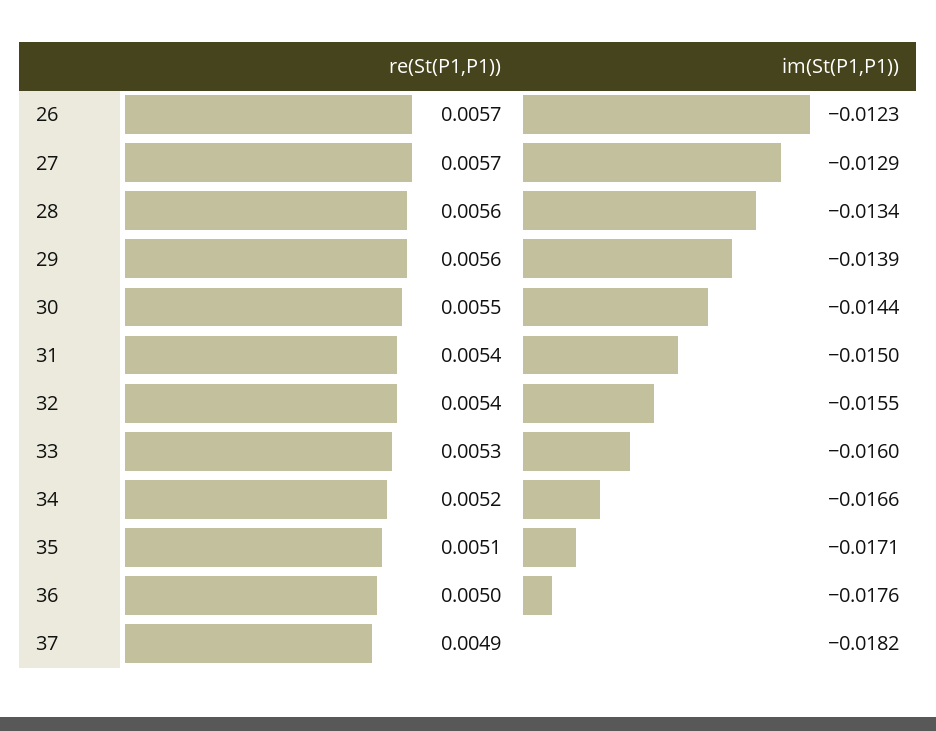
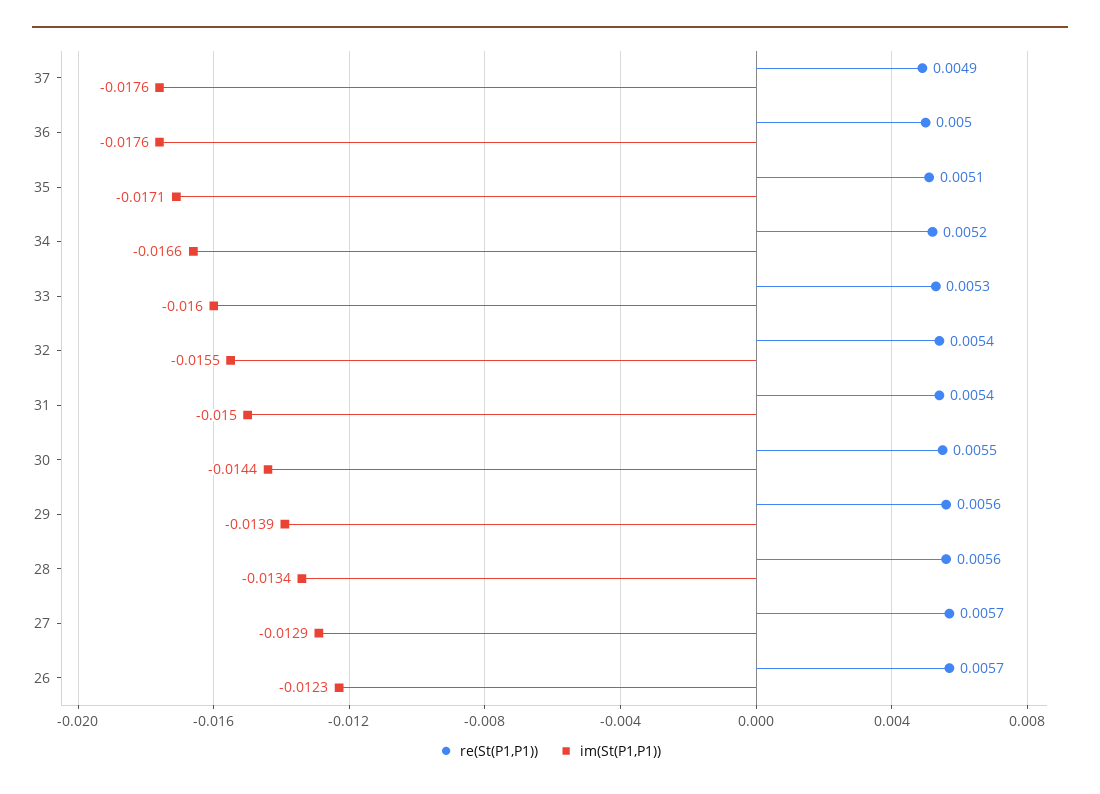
im(St(P1,P1)), 37: -0.0182 -> -0.0176

